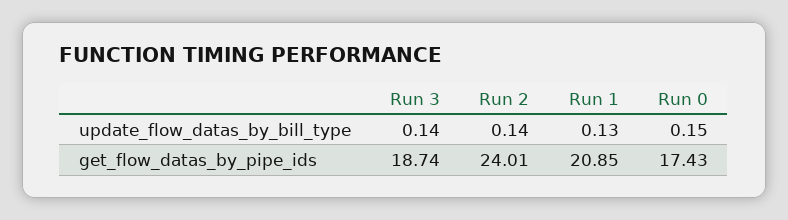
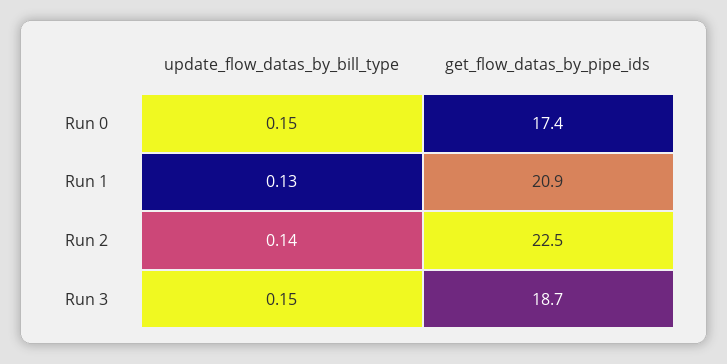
Run 3, update_flow_datas_by_bill_type: 0.14 -> 0.15
Run 2, get_flow_datas_by_pipe_ids: 24.01 -> 22.5

